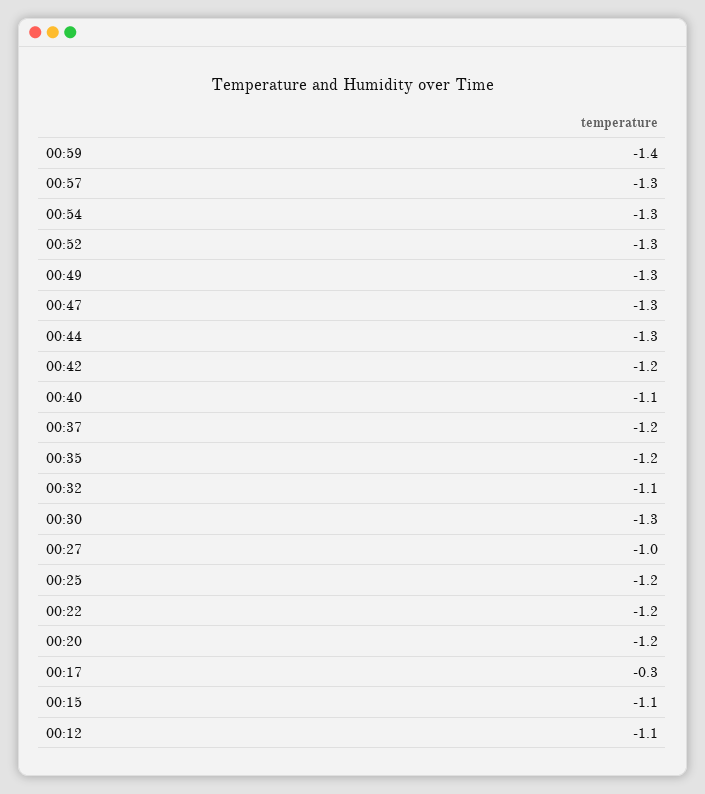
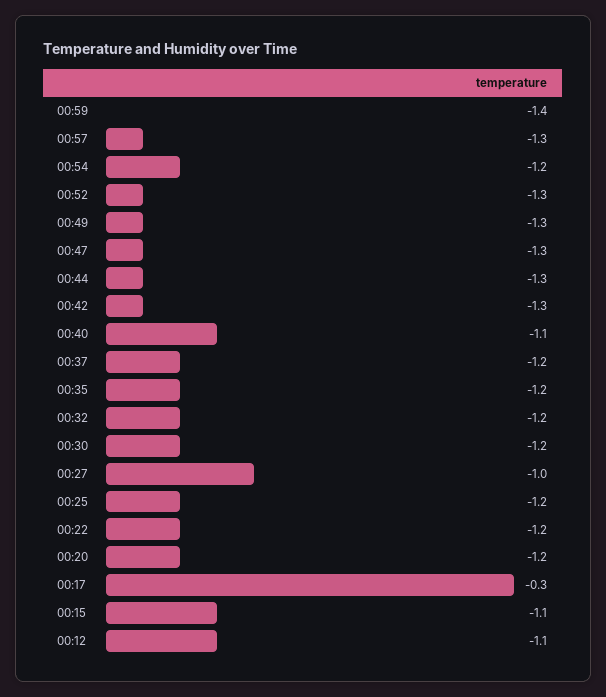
00:54: -1.3 -> -1.2
00:42: -1.2 -> -1.3
00:32: -1.1 -> -1.2
00:30: -1.3 -> -1.2

